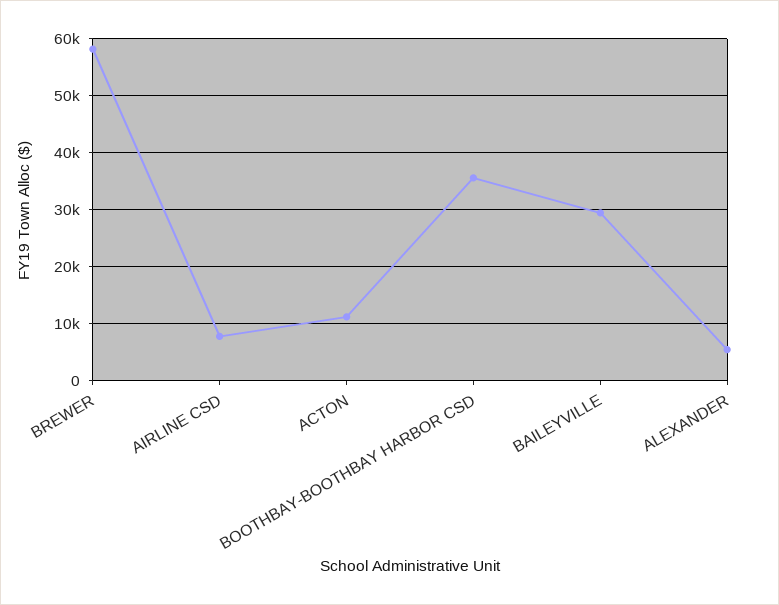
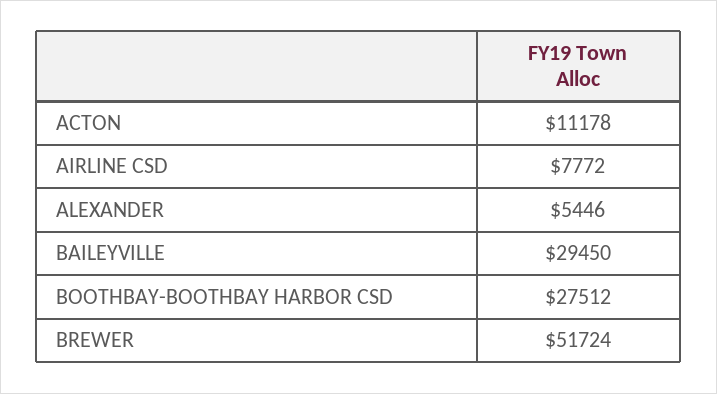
BREWER: 58000 -> 51724
BOOTHBAY-BOOTHBAY HARBOR CSD: 36000 -> 27512

